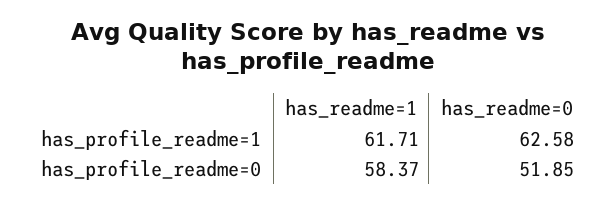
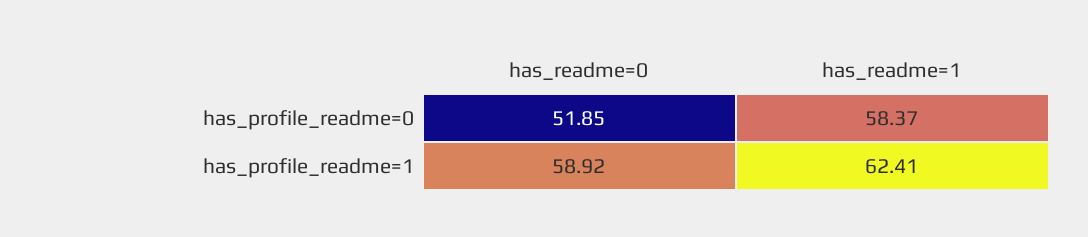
has_readme=1, has_profile_readme=1: 61.71 -> 62.41
has_readme=0, has_profile_readme=1: 62.58 -> 58.92

